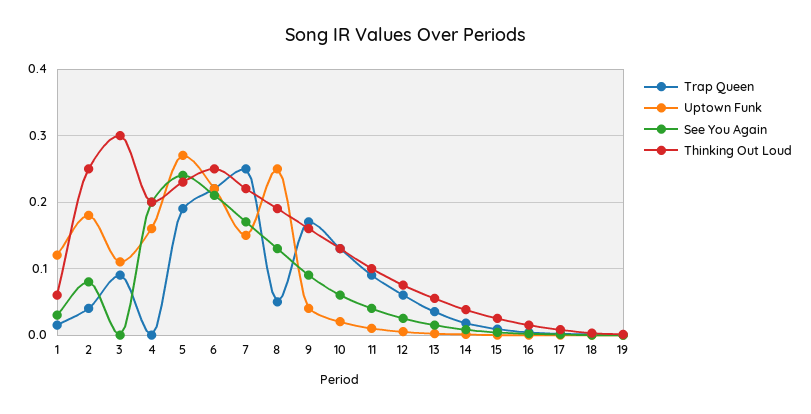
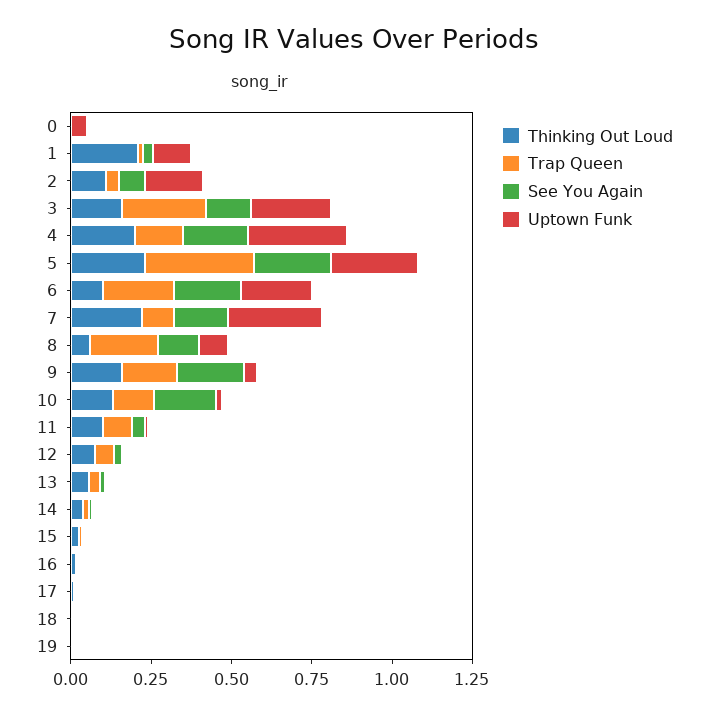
Thinking Out Loud, 1: 0.06 -> 0.2
Thinking Out Loud, 2: 0.25 -> 0.1
Trap Queen, 3: 0.09 -> 0.25
Uptown Funk, 3: 0.11 -> 0.25
See You Again, 3: 0 -> 0.15
Thinking Out Loud, 3: 0.3 -> 0.15
Trap Queen, 4: 0 -> 0.15
Uptown Funk, 4: 0.16 -> 0.3
Trap Queen, 5: 0.19 -> 0.35
Thinking Out Loud, 6: 0.25 -> 0.1
Trap Queen, 7: 0.25 -> 0.1
Uptown Funk, 7: 0.15 -> 0.3
Trap Queen, 8: 0.05 -> 0.2
Uptown Funk, 8: 0.25 -> 0.1
Thinking Out Loud, 8: 0.19 -> 0.05
See You Again, 9: 0.09 -> 0.2
See You Again, 10: 0.06 -> 0.2
Thinking Out Loud, 0: none -> 0
Trap Queen, 0: none -> 0
See You Again, 0: none -> 0
Uptown Funk, 0: none -> 0.05

